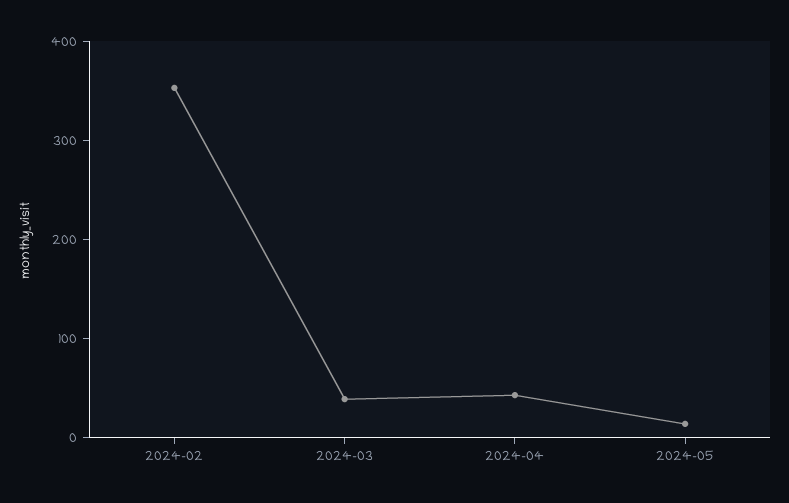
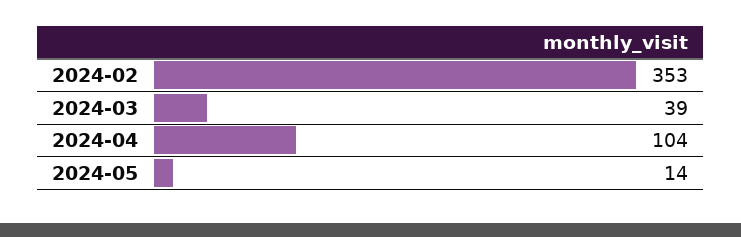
2024-04: 40 -> 104

